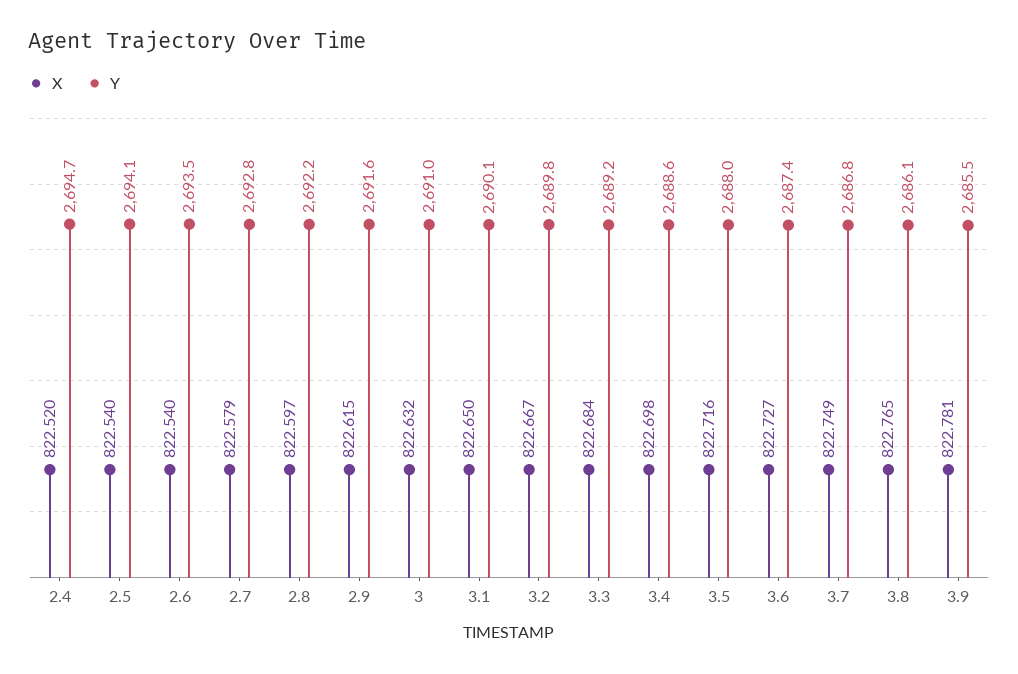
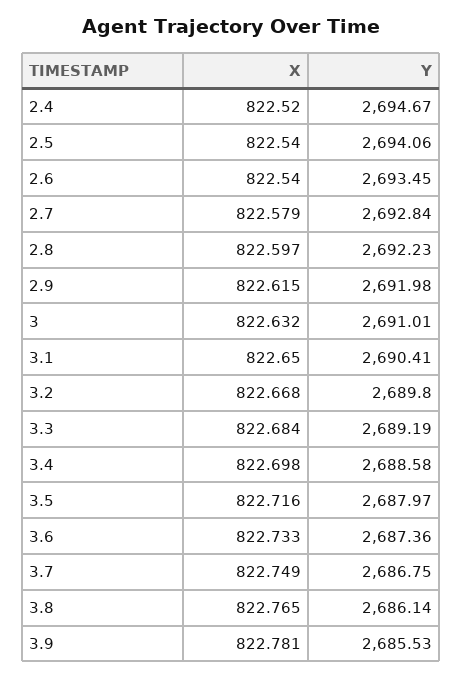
Y, 2.9: 2691.6 -> 2691.98
Y, 3.1: 2690.1 -> 2690.41
X, 3.2: 822.667 -> 822.668
X, 3.6: 822.727 -> 822.733

